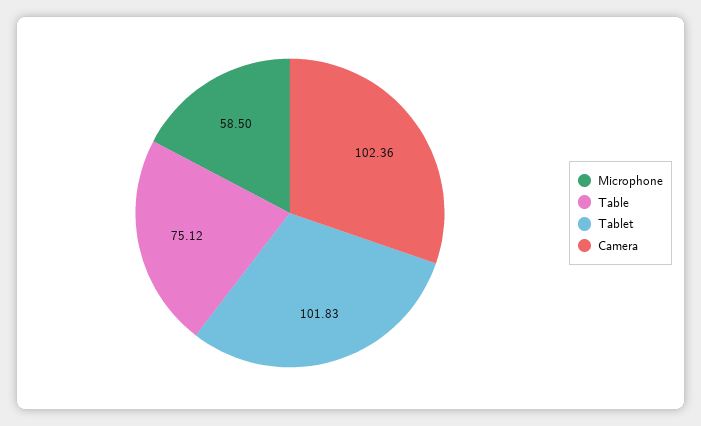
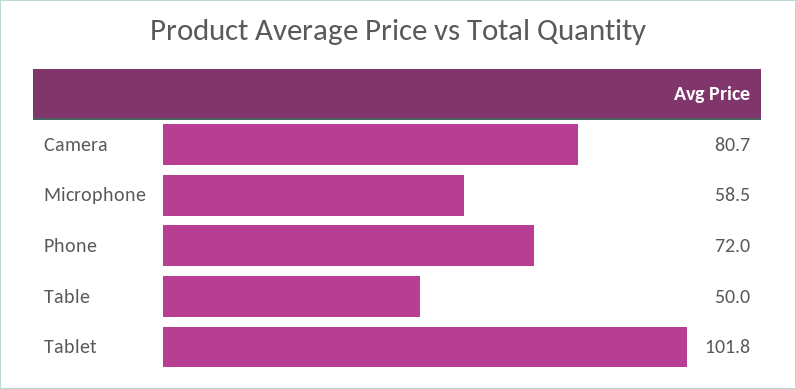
Table: 75.12 -> 50
Camera: 102.36 -> 80.7
Phone: none -> 72

